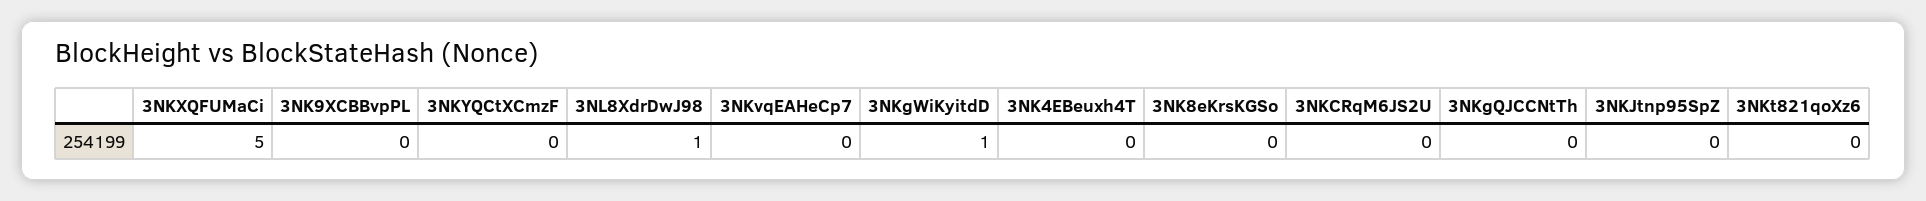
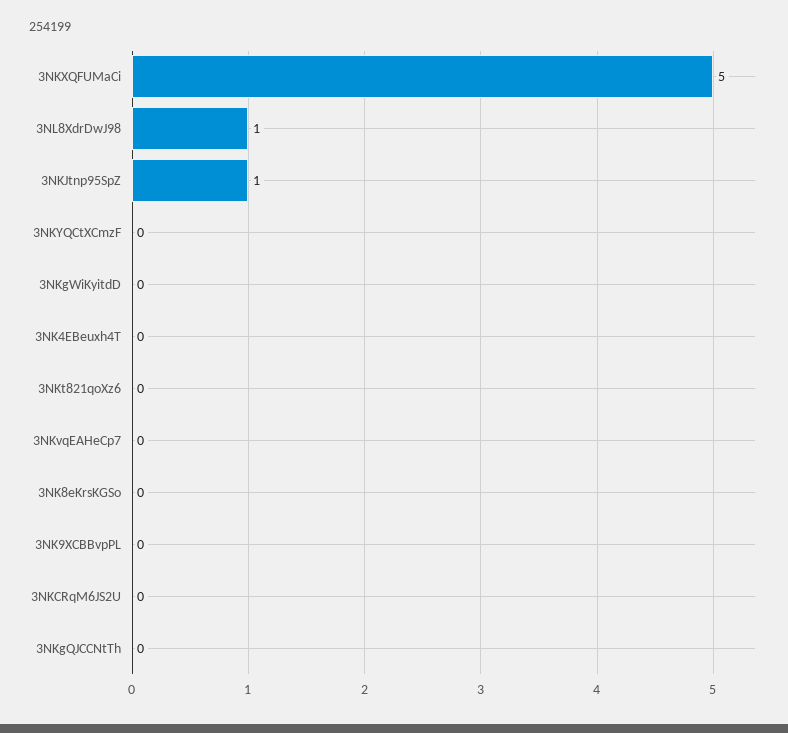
3NKgWiKyitdD: 1 -> 0
3NKJtnp95SpZ: 0 -> 1

